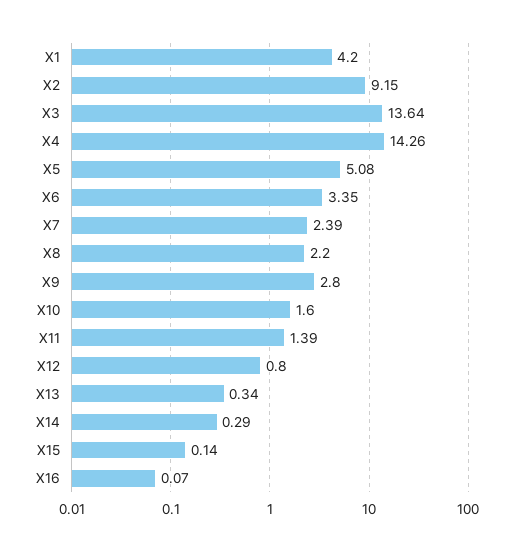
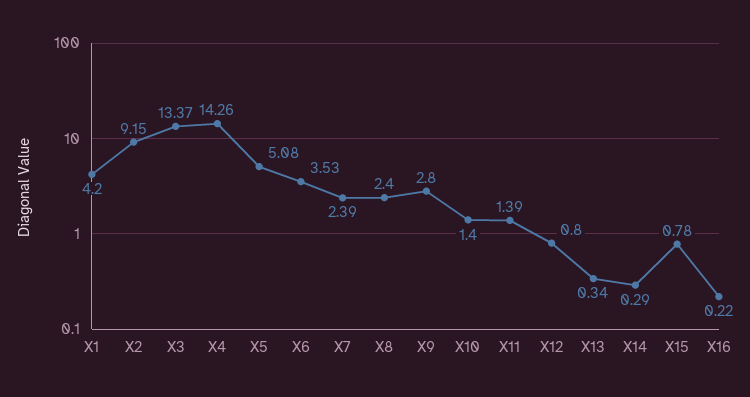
X3: 13.64 -> 13.37
X6: 3.35 -> 3.53
X8: 2.2 -> 2.4
X10: 1.6 -> 1.4
X15: 0.14 -> 0.78
X16: 0.07 -> 0.22

